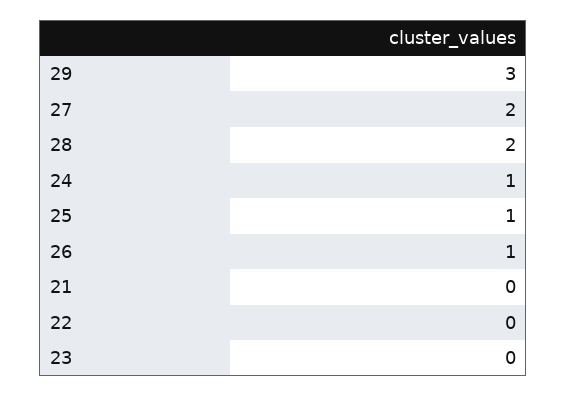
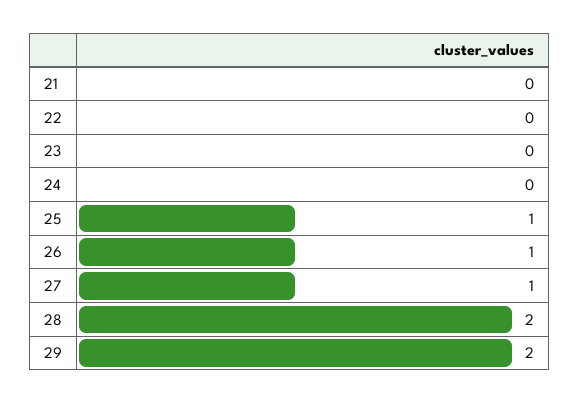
29: 3 -> 2
27: 2 -> 1
24: 1 -> 0

